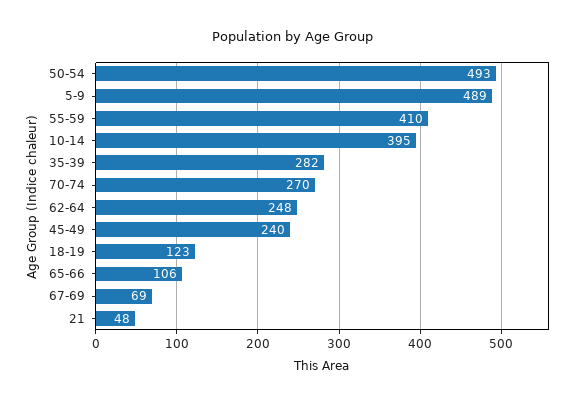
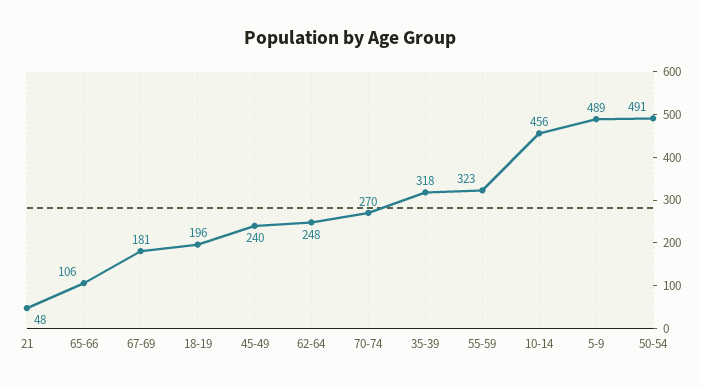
50-54: 493 -> 491
55-59: 410 -> 323
10-14: 395 -> 456
35-39: 282 -> 318
18-19: 123 -> 196
67-69: 69 -> 181

